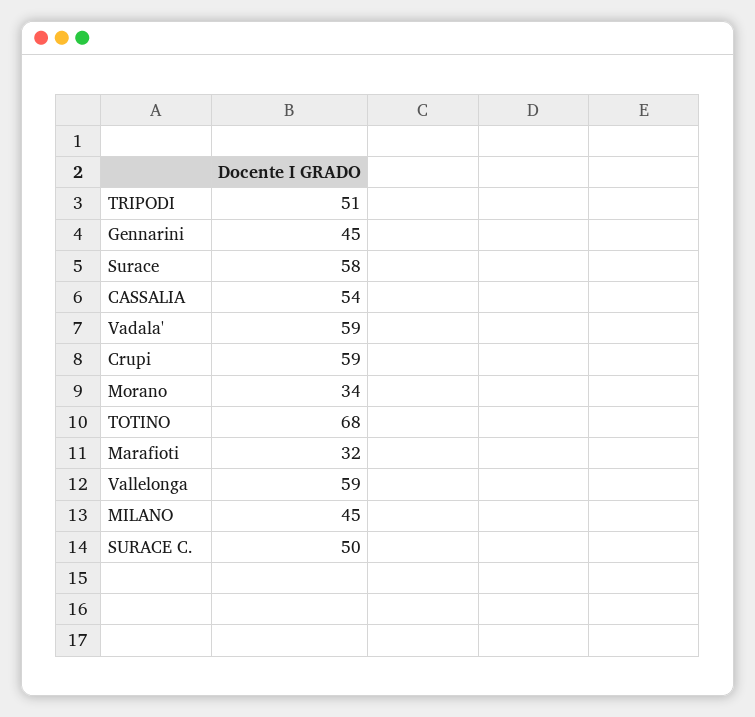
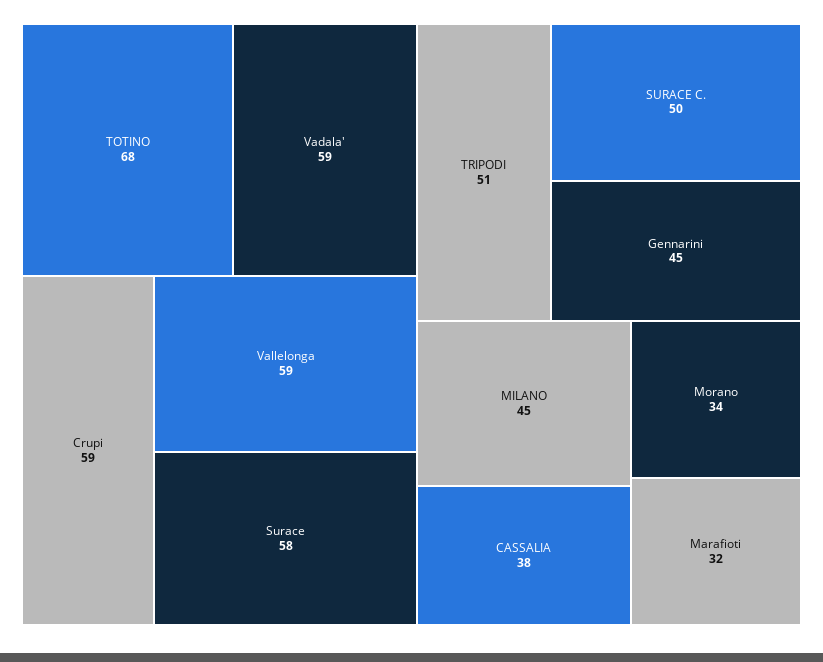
CASSALIA: 54 -> 38

